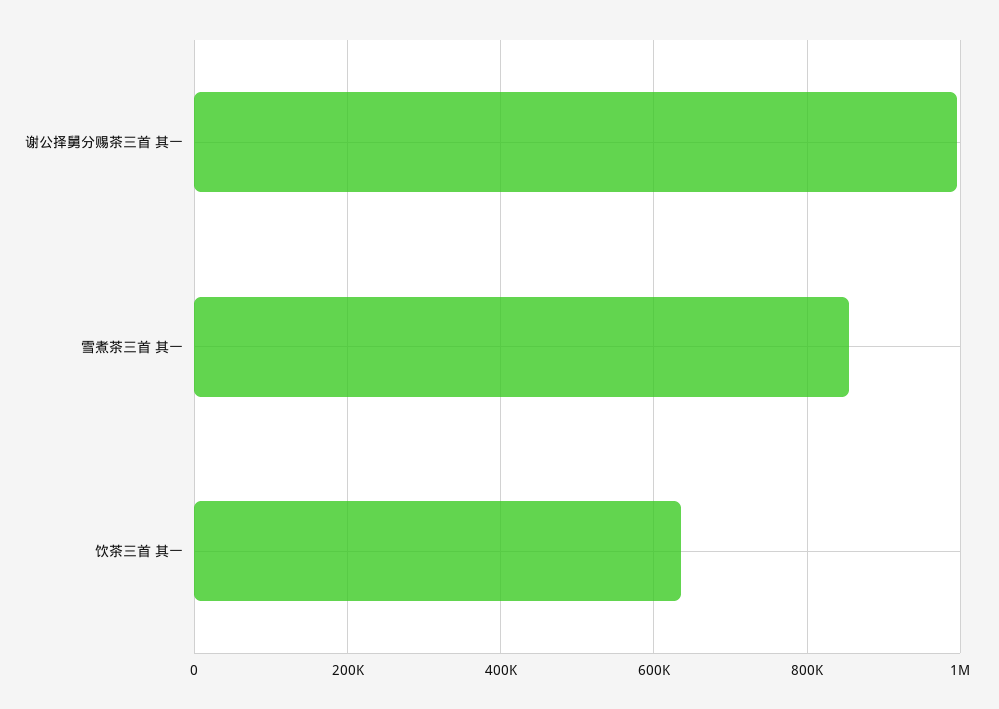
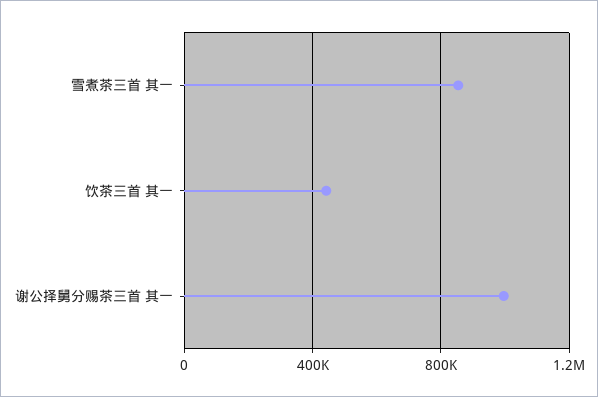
饮茶三首 其一: 640000 -> 450000

